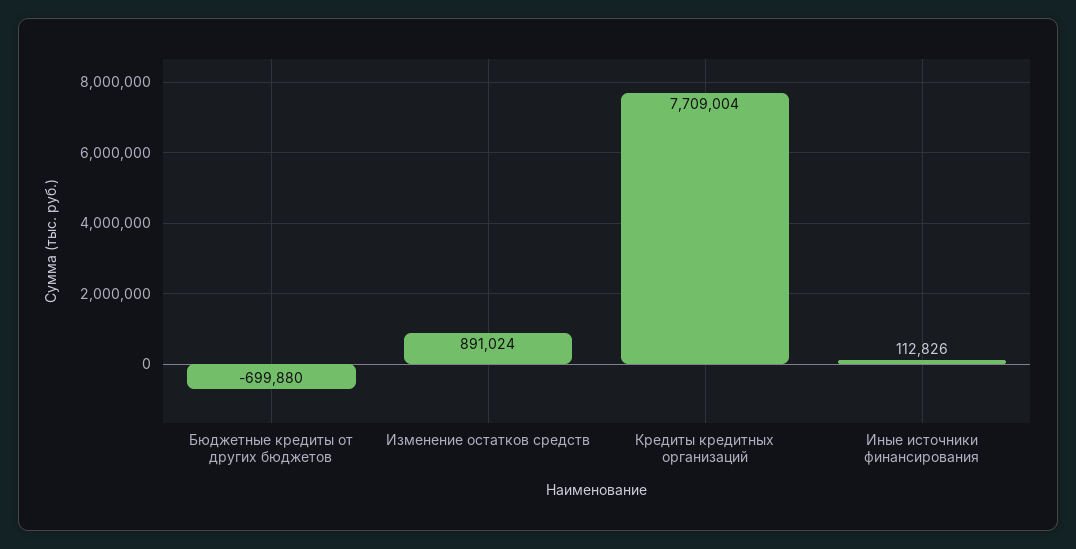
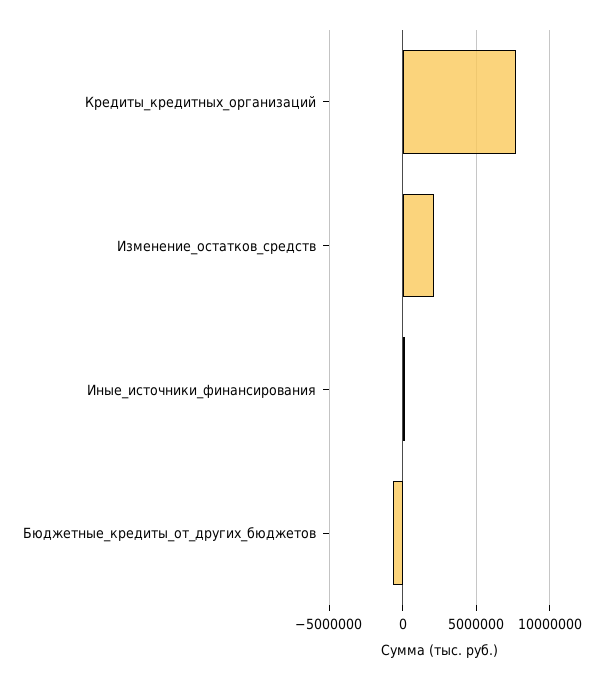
Изменение остатков средств: 891024 -> 2000000

